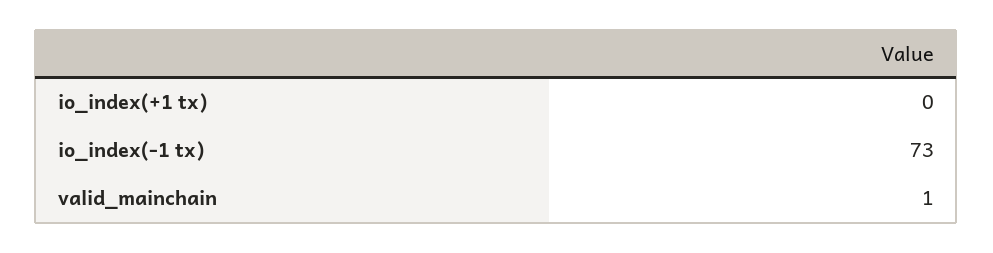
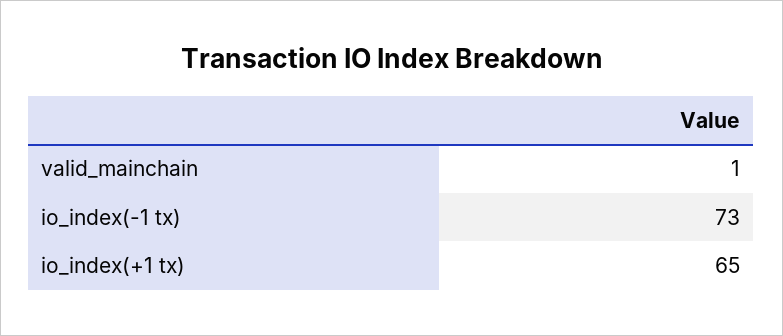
io_index(+1 tx): 0 -> 65

